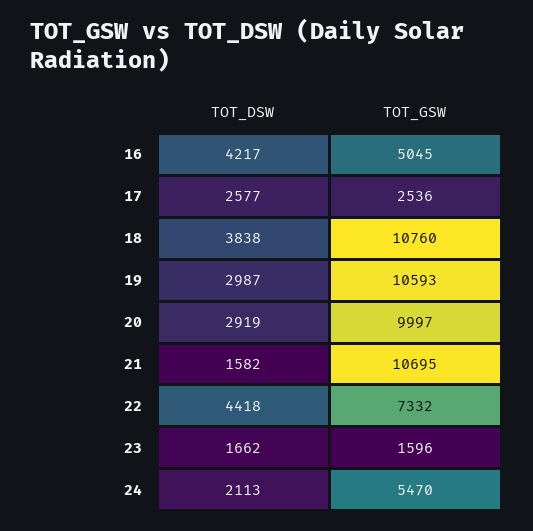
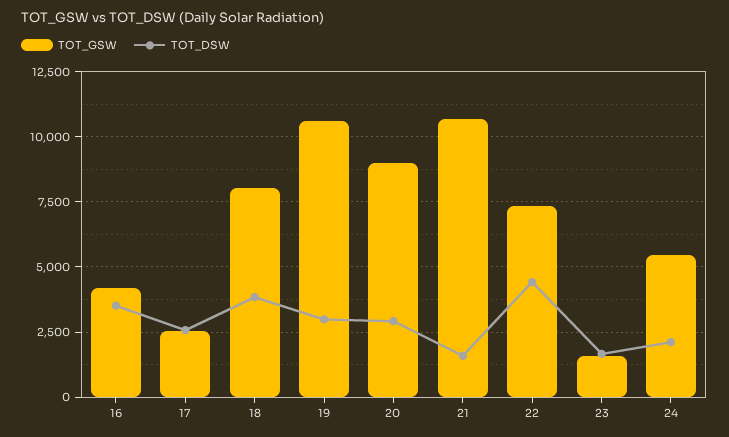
TOT_DSW, 16: 4217 -> 3500
TOT_GSW, 16: 5045 -> 4250
TOT_GSW, 18: 10760 -> 8000
TOT_GSW, 20: 9997 -> 9000

